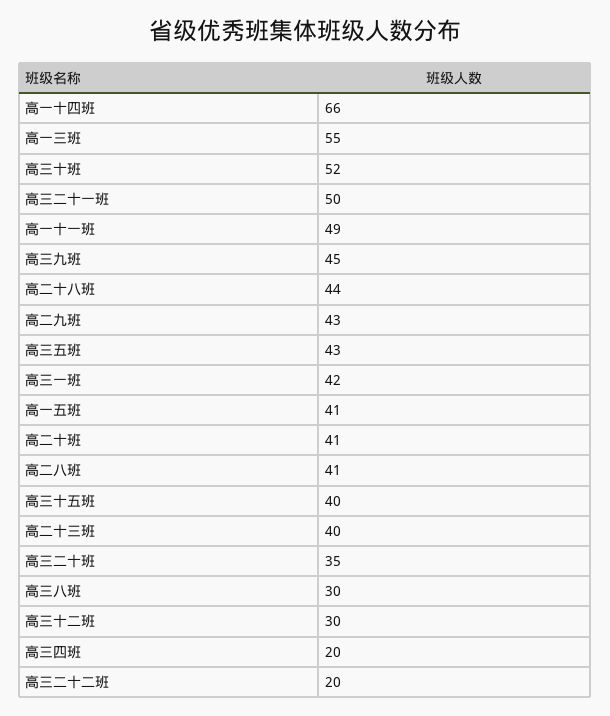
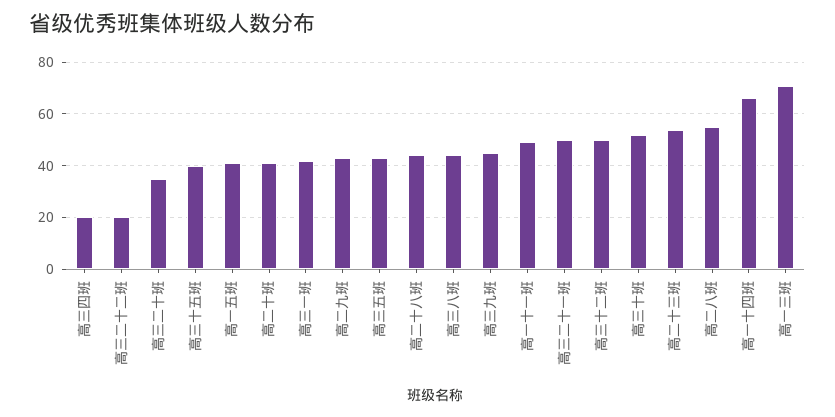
高一三班: 55 -> 70
高二八班: 41 -> 55
高二十三班: 40 -> 55
高三八班: 30 -> 45
高三十二班: 30 -> 50

